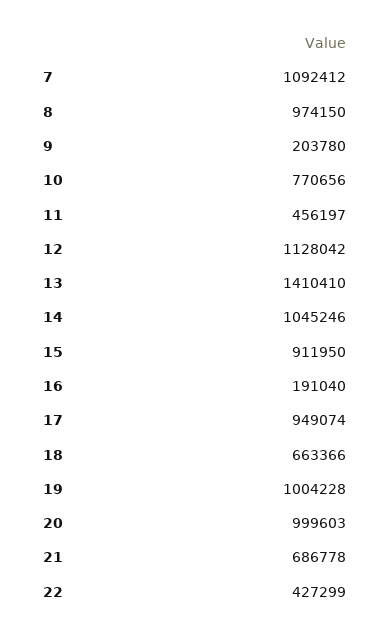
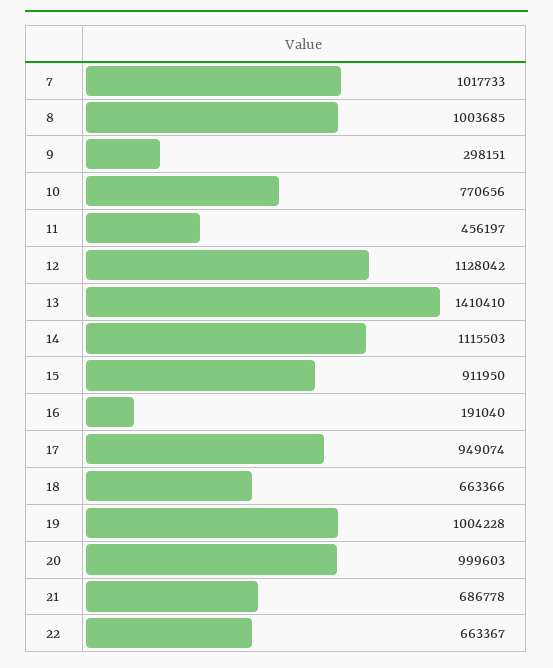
7: 1092412 -> 1017733
8: 974150 -> 1003685
9: 203780 -> 298151
14: 1045246 -> 1115503
22: 427299 -> 663367

